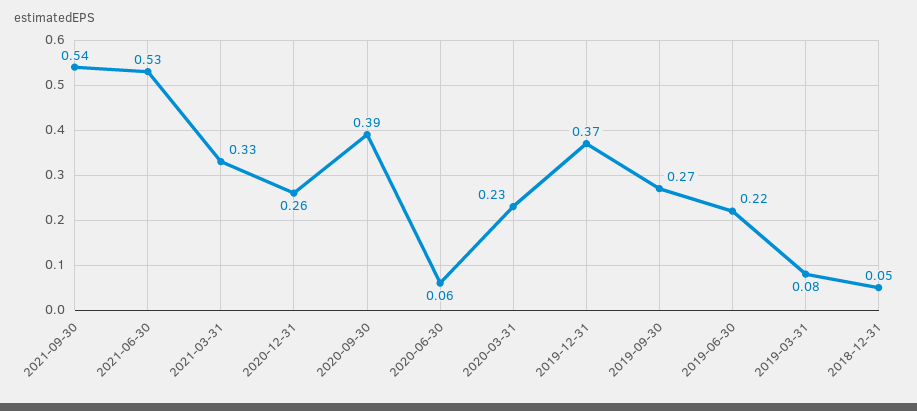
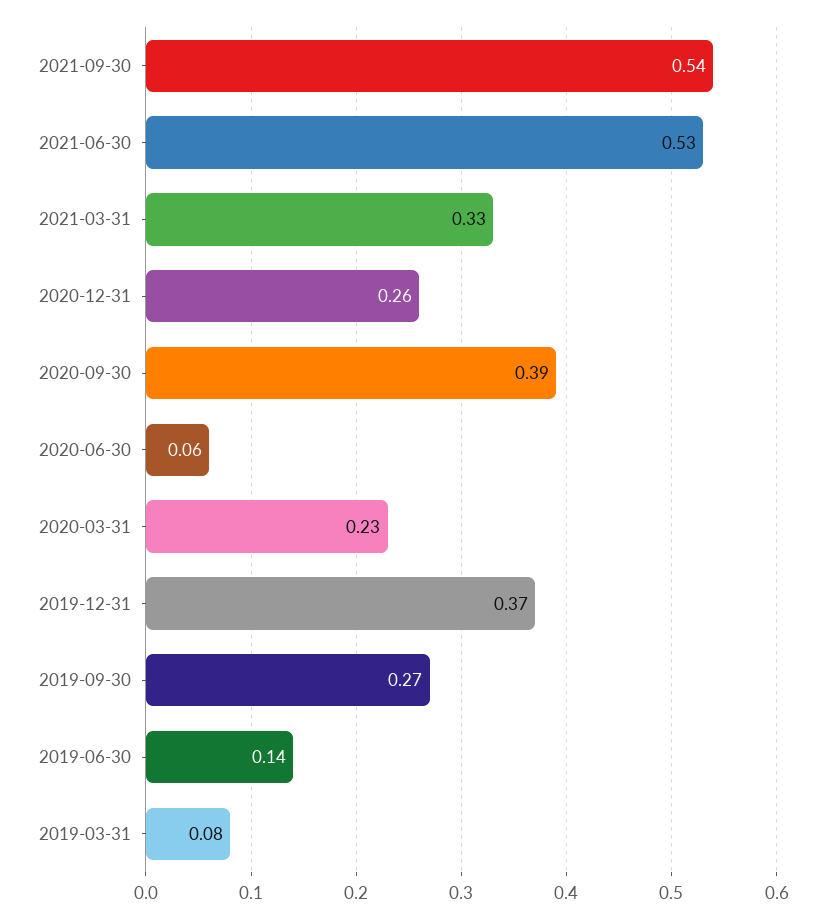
2019-06-30: 0.22 -> 0.14
2018-12-31: 0.05 -> none

